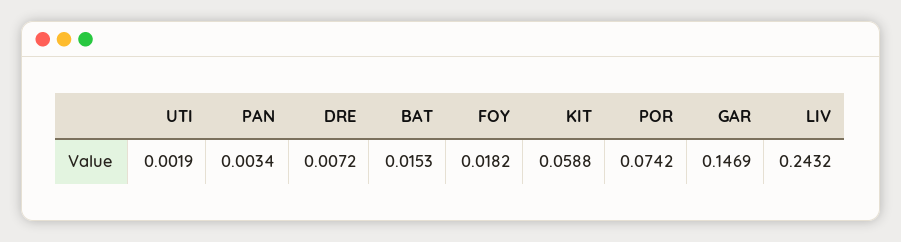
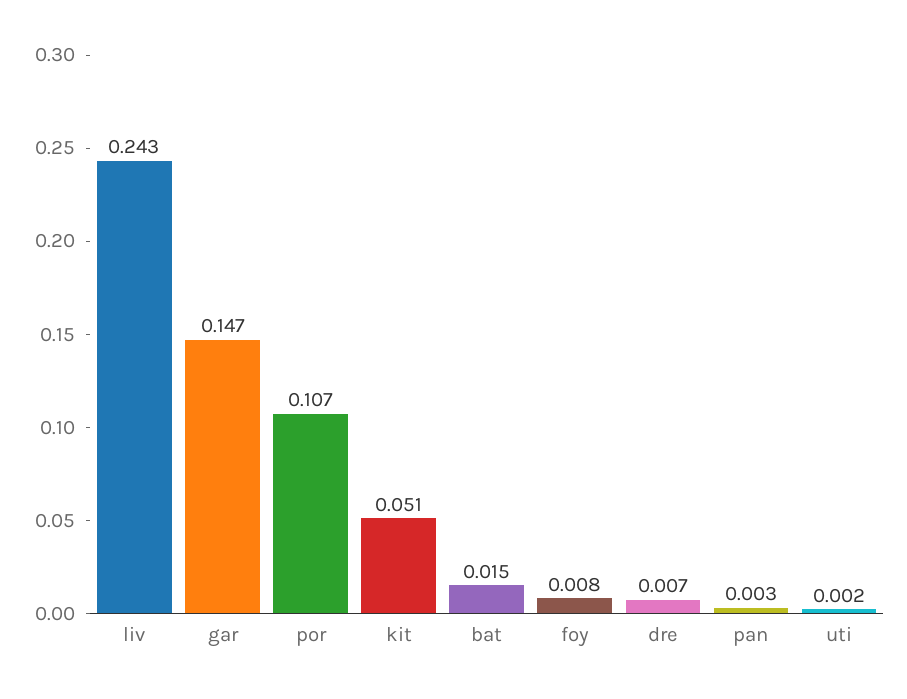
FOY: 0.0182 -> 0.008
KIT: 0.0588 -> 0.051
POR: 0.0742 -> 0.107

